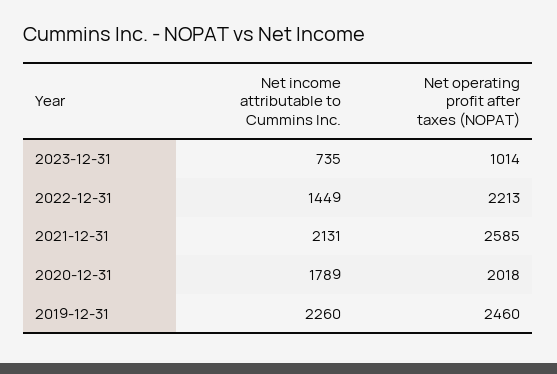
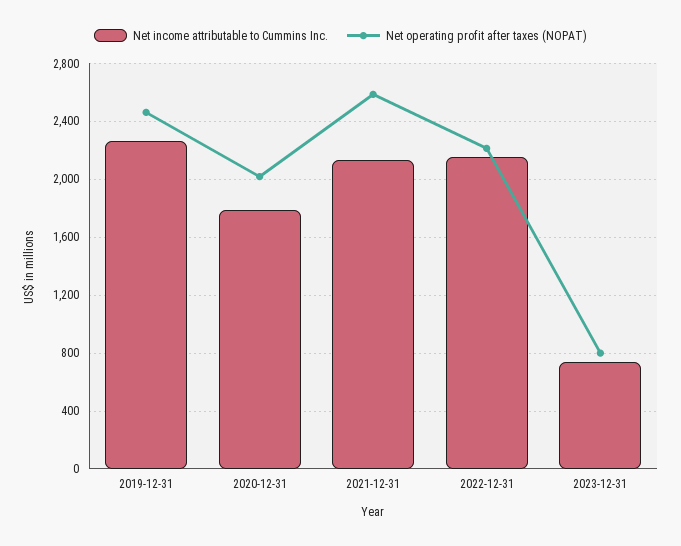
Net operating profit after taxes (NOPAT), 2023-12-31: 1014 -> 800
Net income attributable to Cummins Inc., 2022-12-31: 1449 -> 2150

